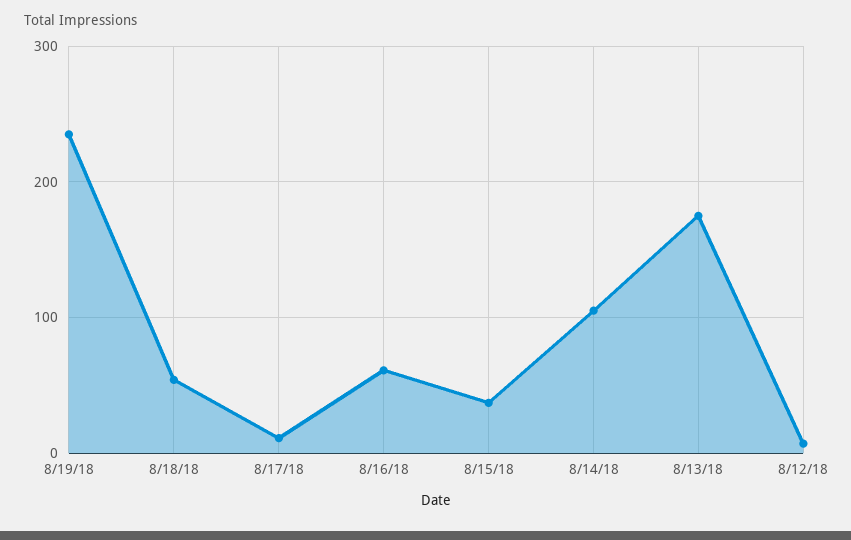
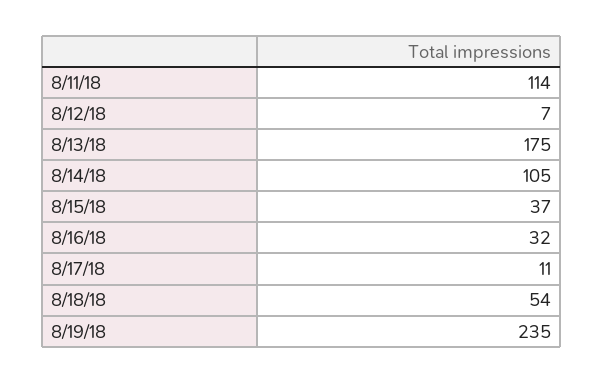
8/16/18: 60 -> 32
8/11/18: none -> 114

